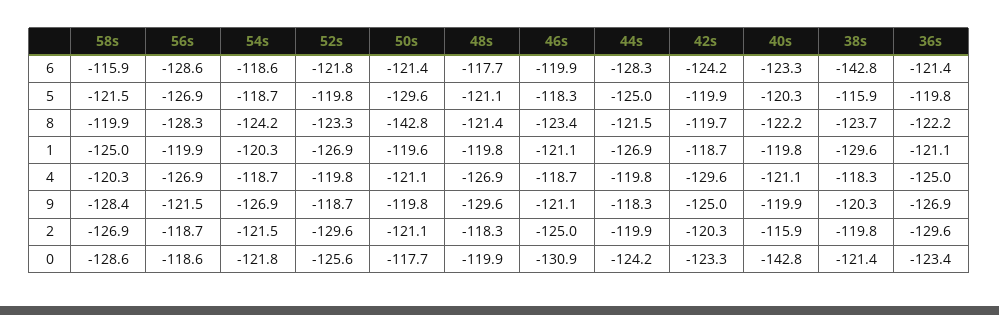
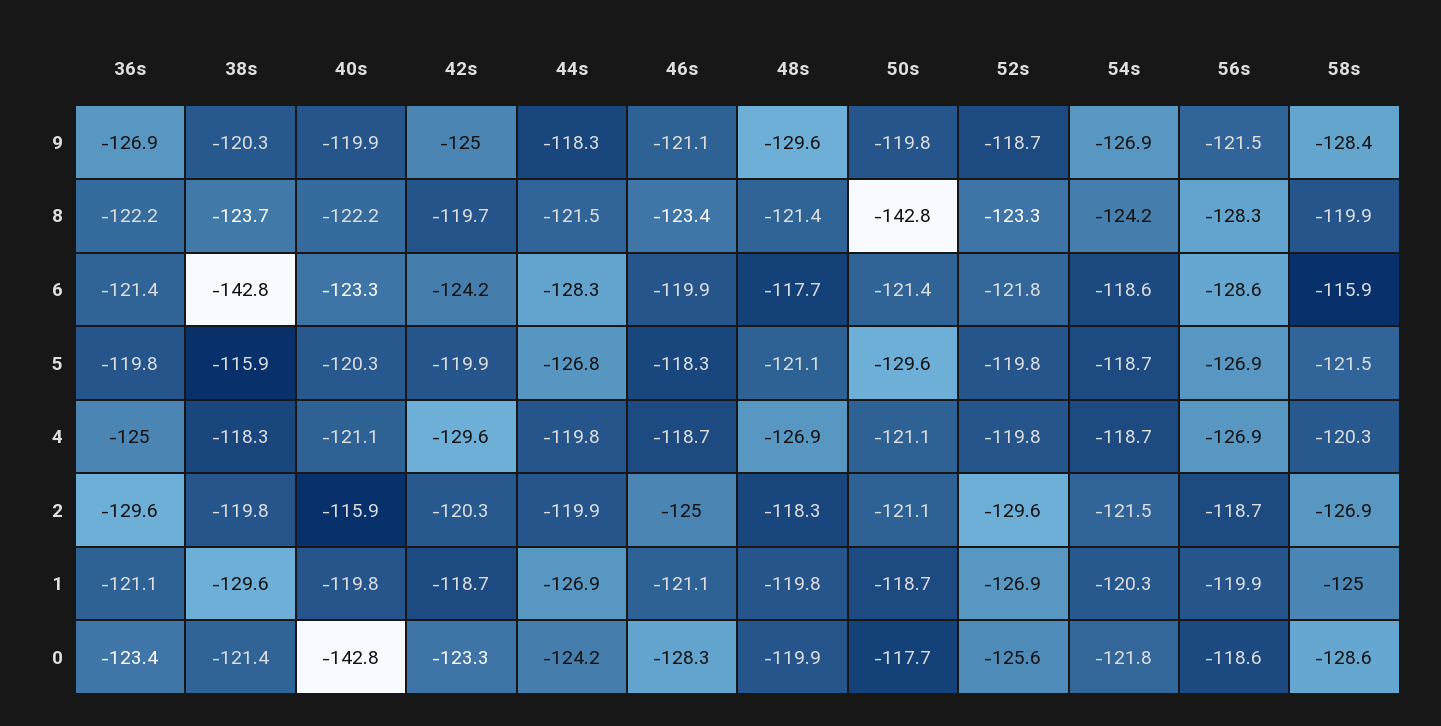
44s, 5: -125 -> -126.8
50s, 1: -119.6 -> -118.7
46s, 0: -130.9 -> -128.3

